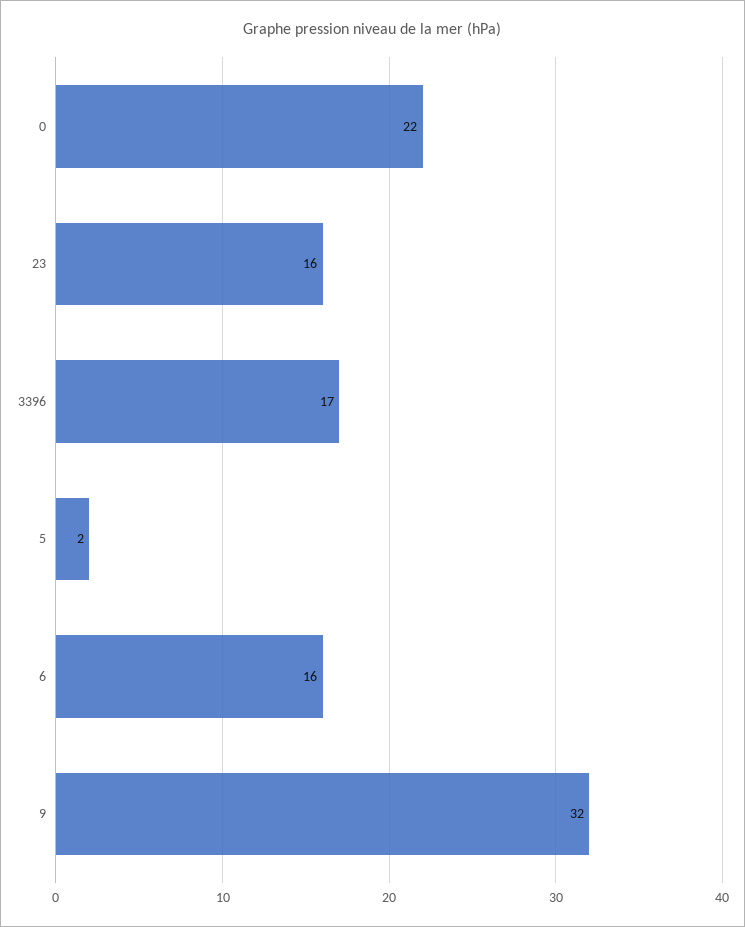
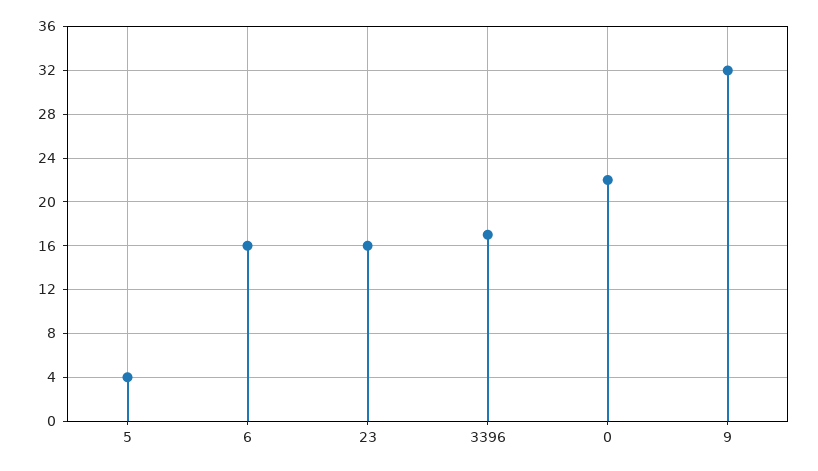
5: 2 -> 4

